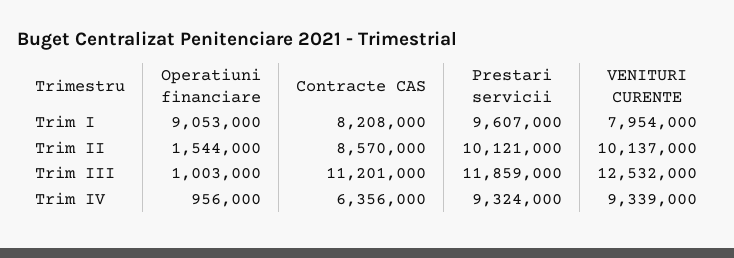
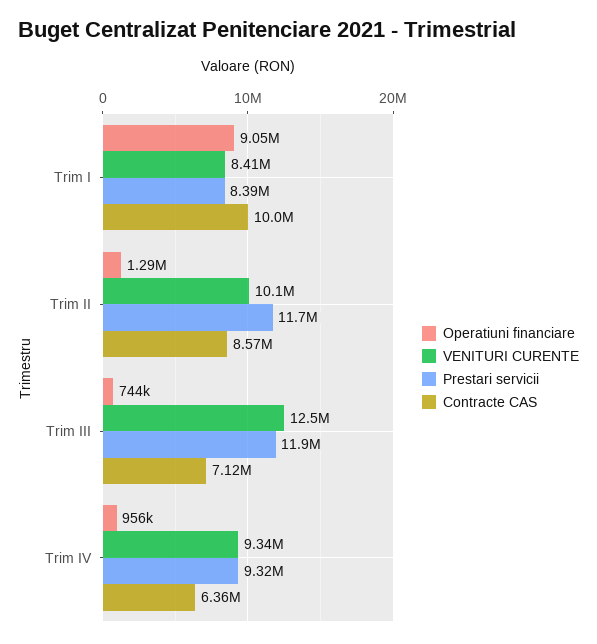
Contracte CAS, Trim I: 8208000 -> 10000000
Prestari servicii, Trim I: 9607000 -> 8390000
VENITURI CURENTE, Trim I: 7954000 -> 8410000
Operatiuni financiare, Trim II: 1544000 -> 1290000
Prestari servicii, Trim II: 10121000 -> 11700000
Operatiuni financiare, Trim III: 1003000 -> 744000
Contracte CAS, Trim III: 11201000 -> 7120000

